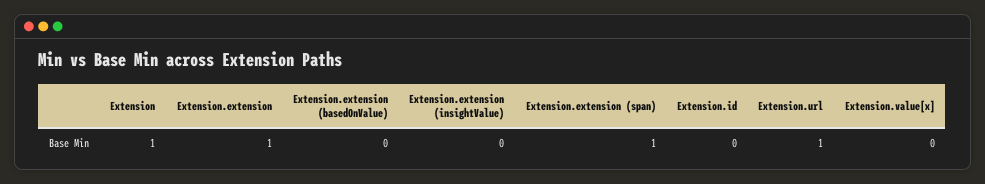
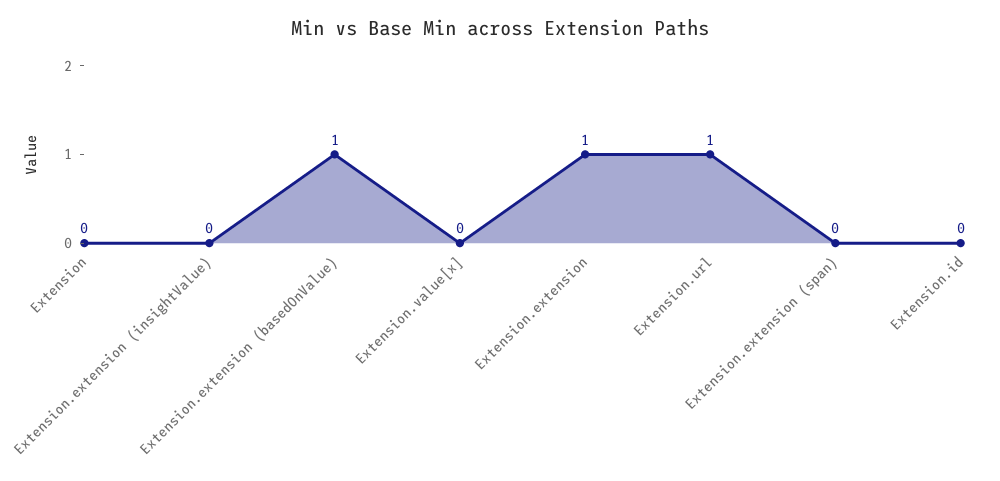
Extension: 1 -> 0
Extension.extension (basedOnValue): 0 -> 1
Extension.extension (span): 1 -> 0

